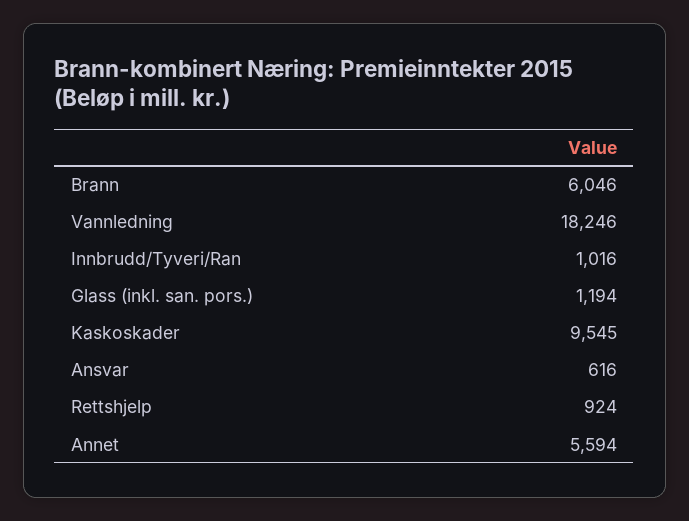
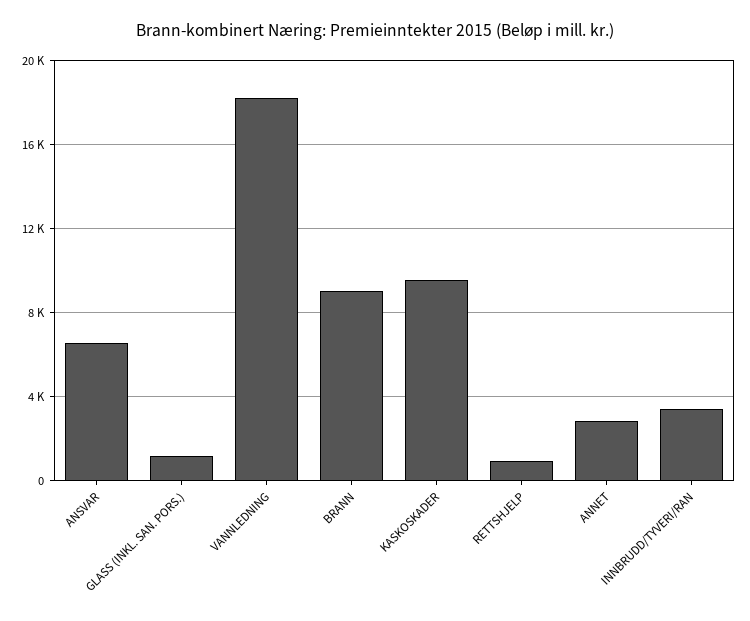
Brann: 6046 -> 9000
Innbrudd/Tyveri/Ran: 1016 -> 3500
Ansvar: 616 -> 6500
Annet: 5594 -> 3000

